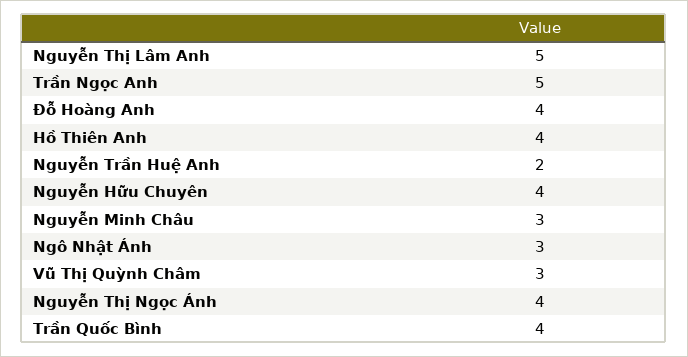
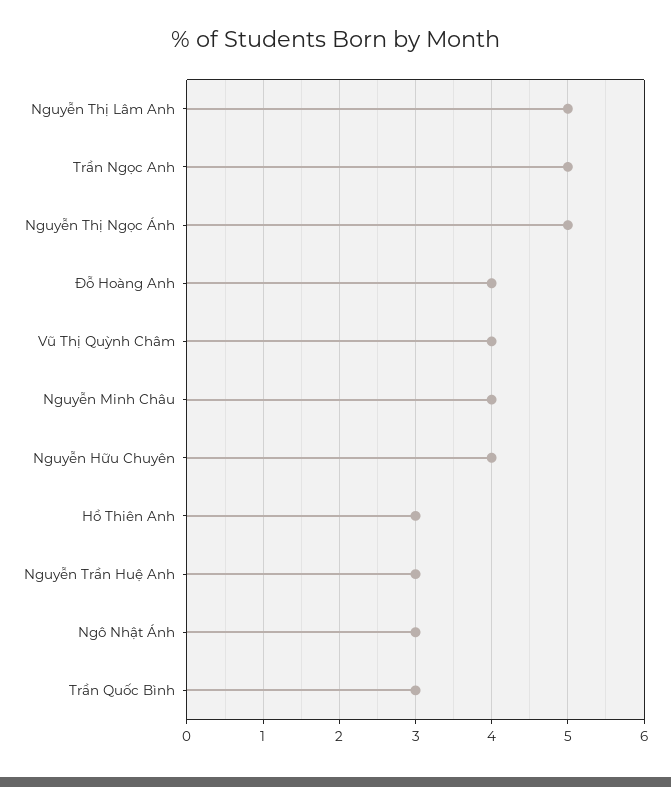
Hồ Thiên Anh: 4 -> 3
Nguyễn Trần Huệ Anh: 2 -> 3
Nguyễn Minh Châu: 3 -> 4
Vũ Thị Quỳnh Châm: 3 -> 4
Nguyễn Thị Ngọc Ánh: 4 -> 5
Trần Quốc Bình: 4 -> 3

